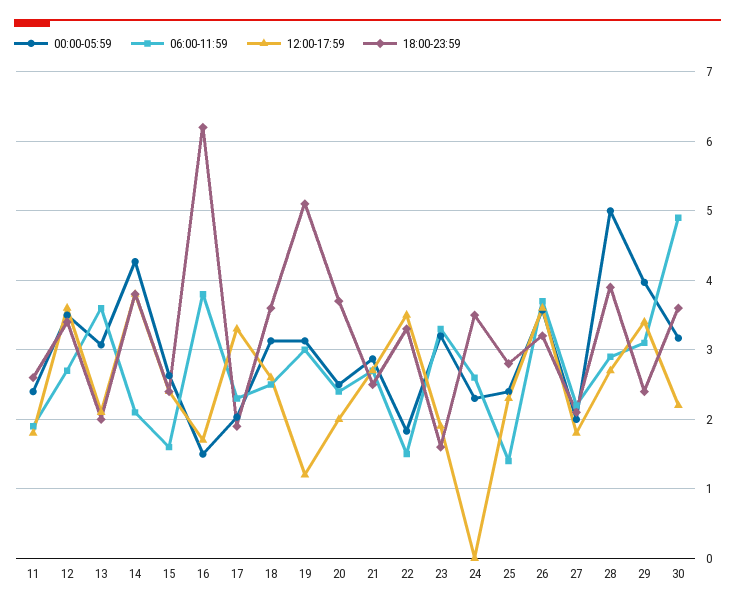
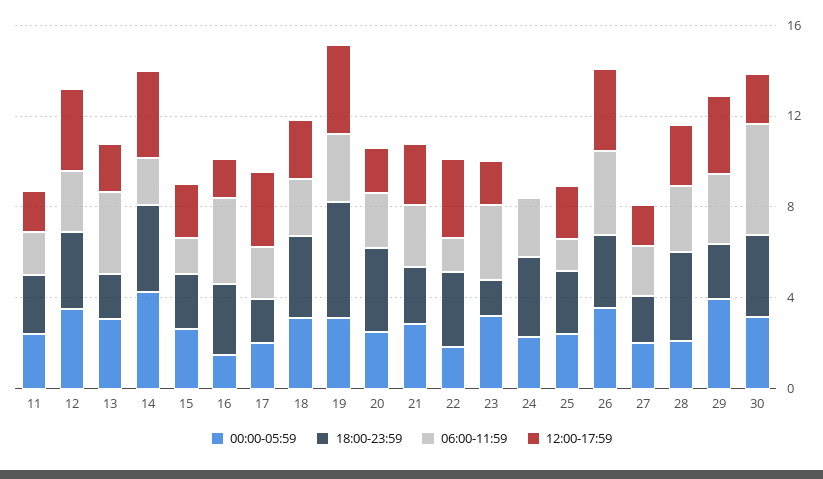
18:00-23:59, 16: 6.2 -> 3
12:00-17:59, 19: 1.2 -> 4
00:00-05:59, 28: 5 -> 2

